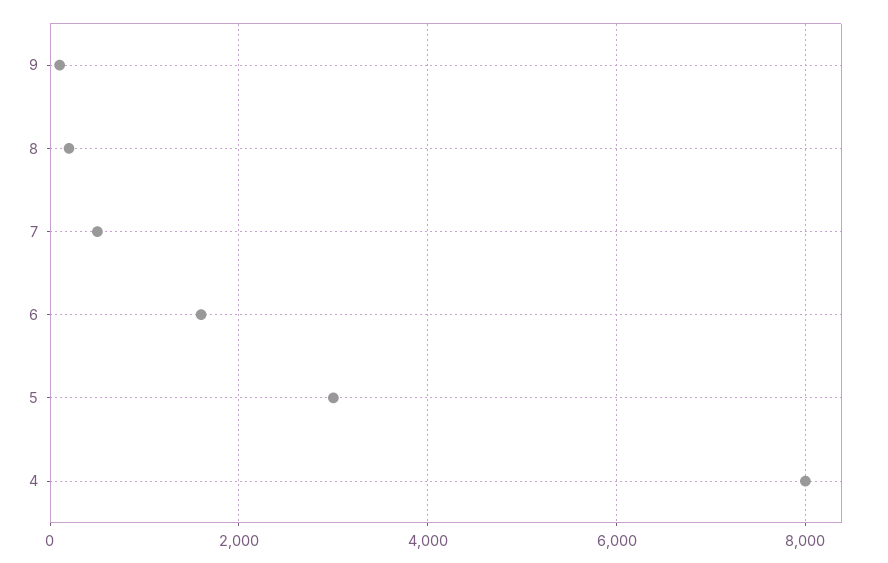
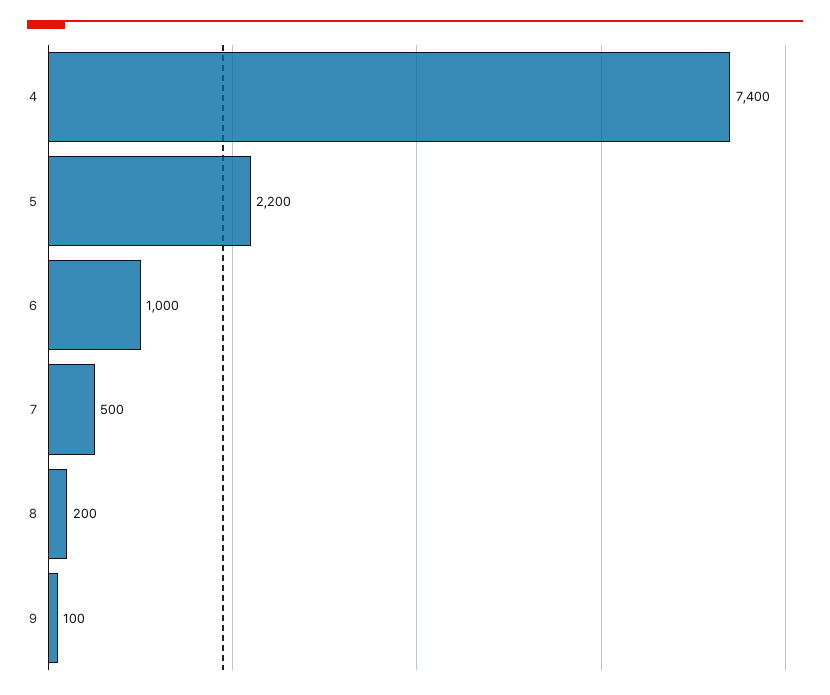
6: 1600 -> 1000
5: 3000 -> 2200
4: 8000 -> 7400

